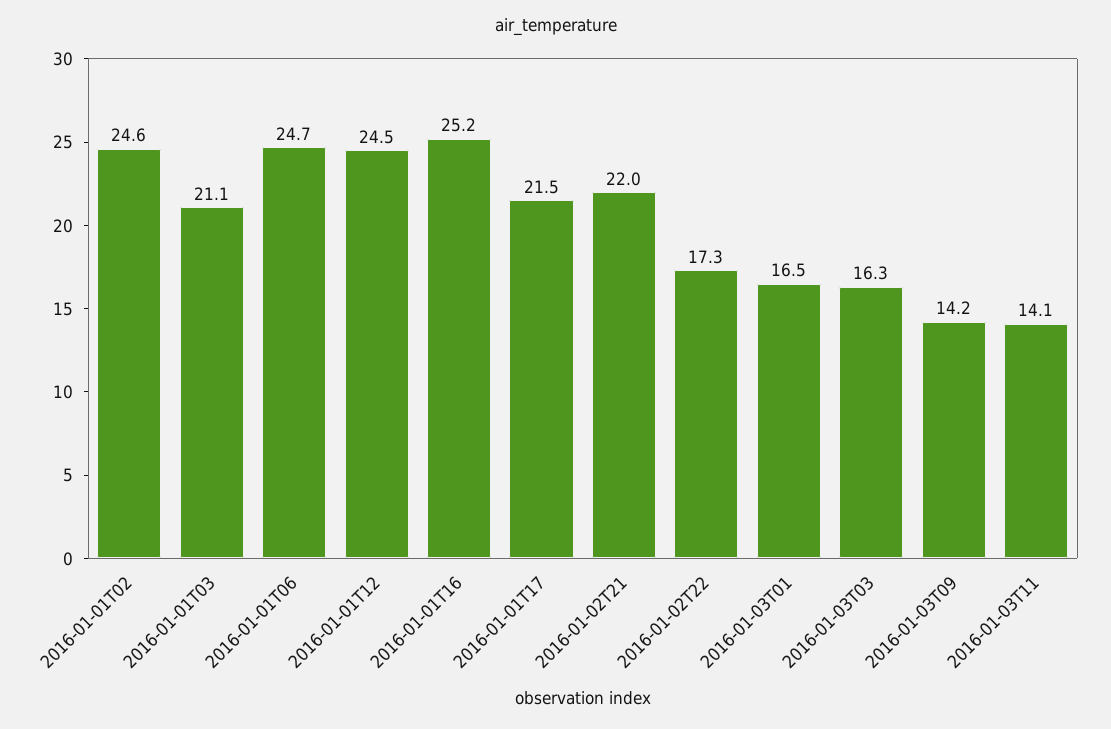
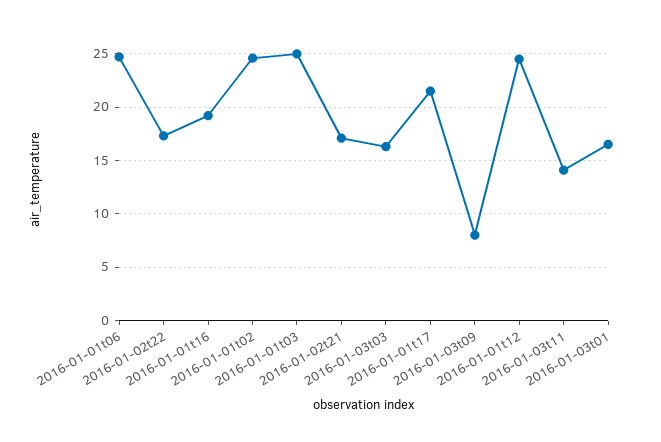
2016-01-01T03: 21.1 -> 25
2016-01-01T16: 25.2 -> 19
2016-01-02T21: 22 -> 17
2016-01-03T09: 14.2 -> 8

